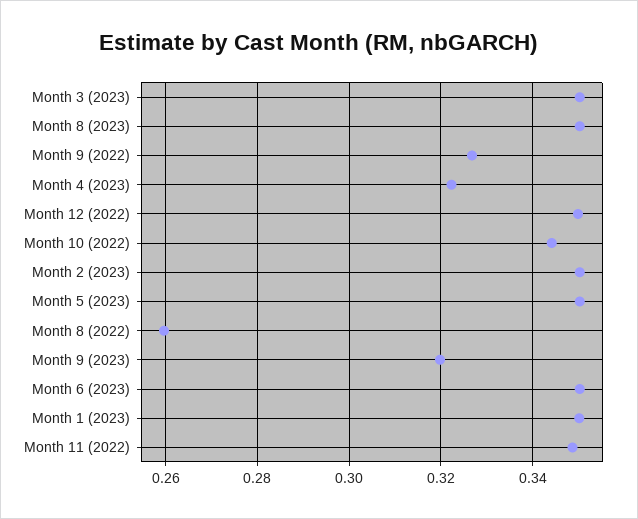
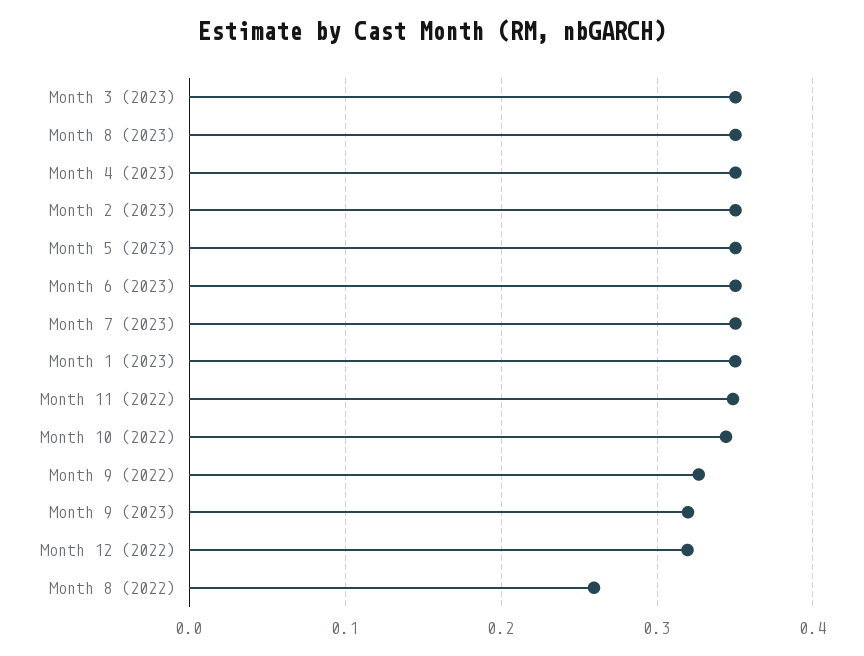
Month 4 (2023): 0.322 -> 0.35
Month 12 (2022): 0.35 -> 0.32
Month 7 (2023): none -> 0.35

